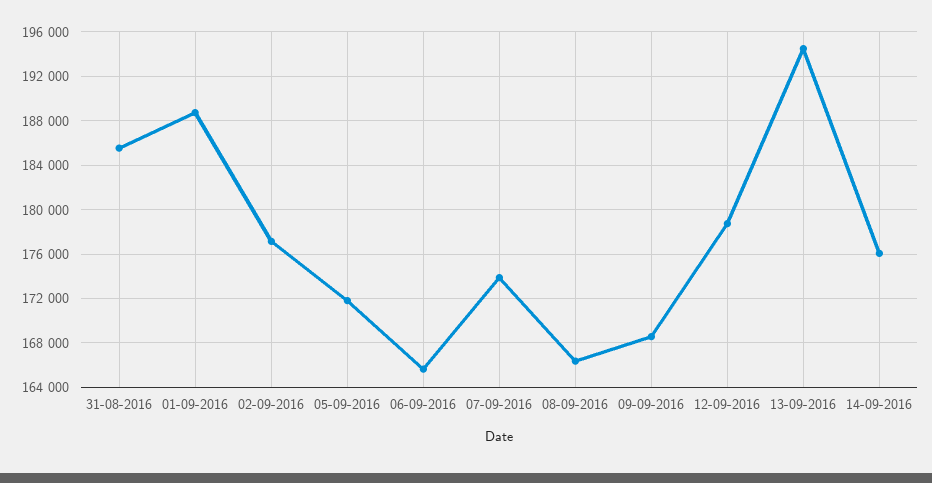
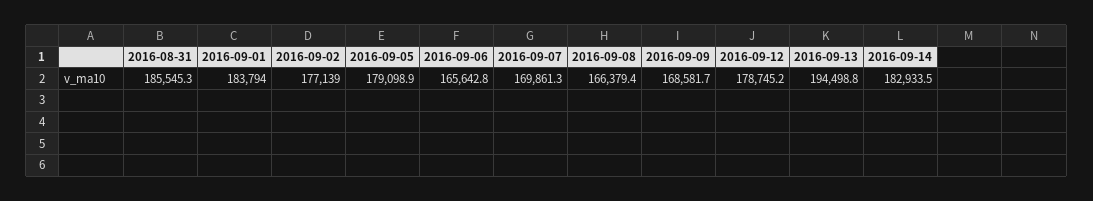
01-09-2016: 189000 -> 183794
05-09-2016: 172000 -> 179098.9
07-09-2016: 174000 -> 169861.3
14-09-2016: 176000 -> 182933.5

